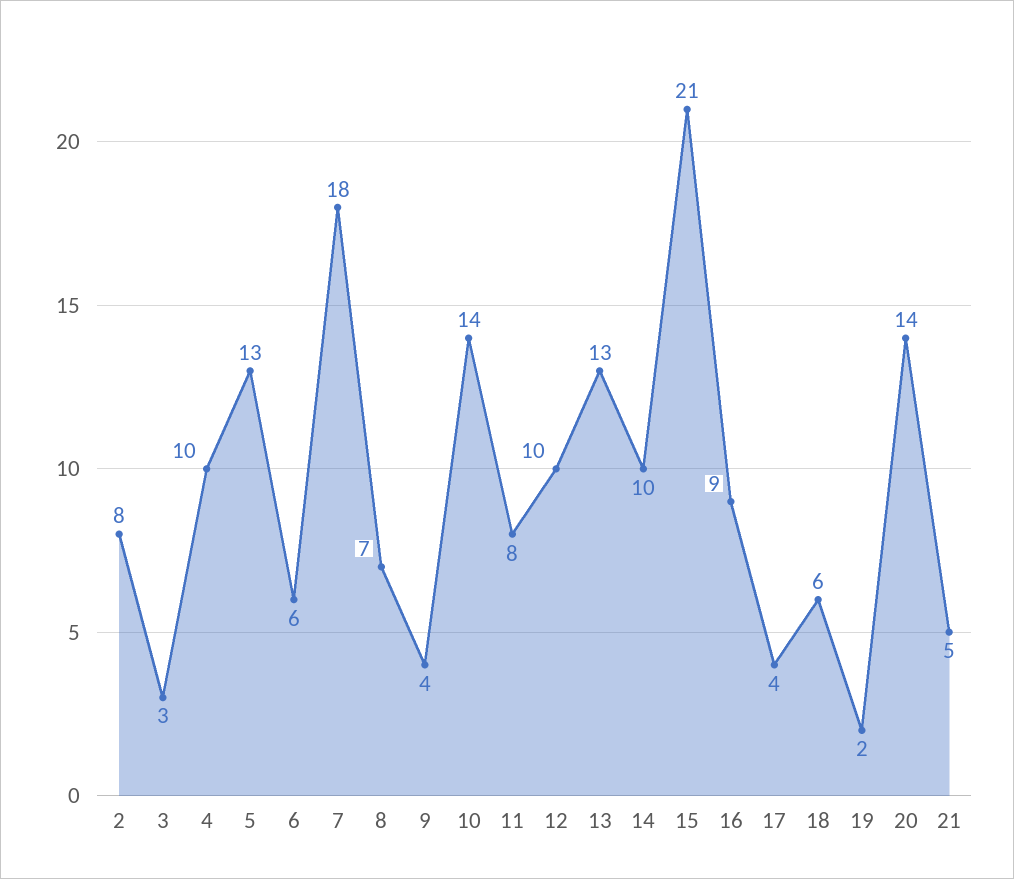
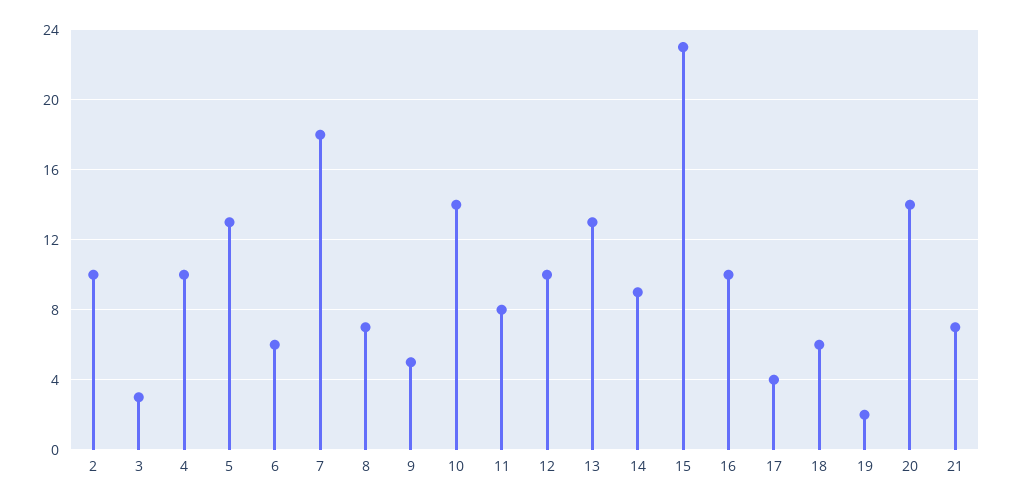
2: 8 -> 10
9: 4 -> 5
14: 10 -> 9
15: 21 -> 23
16: 9 -> 10
21: 5 -> 7

